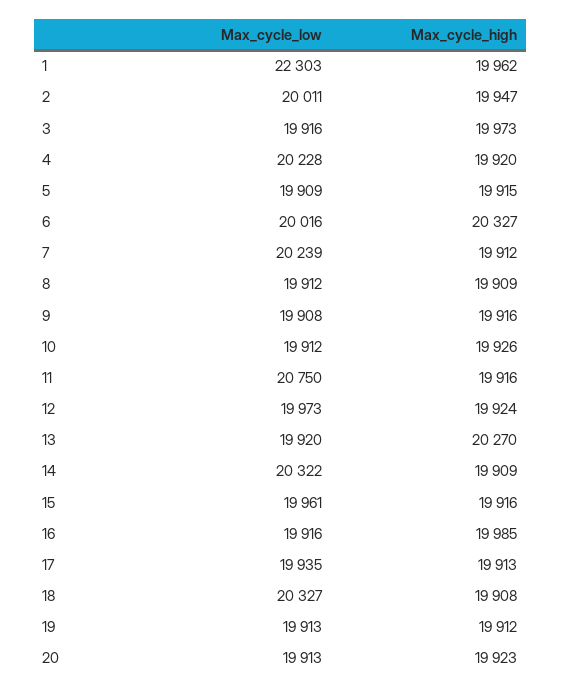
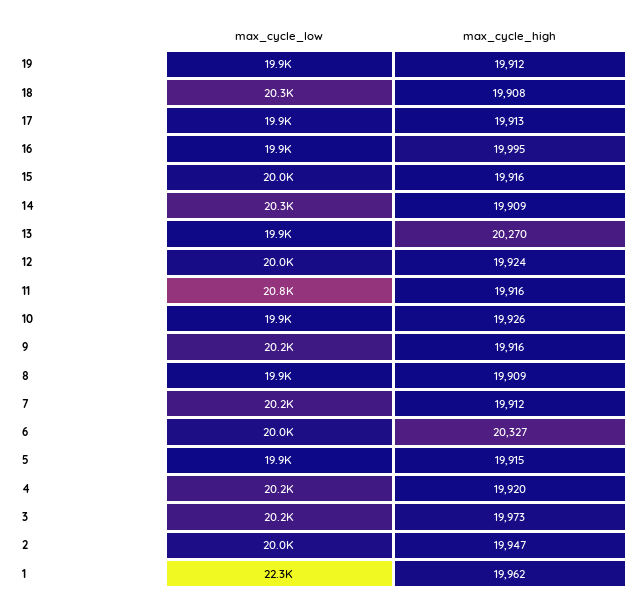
Max_cycle_low, 3: 19916 -> 20200
Max_cycle_low, 9: 19908 -> 20200
Max_cycle_high, 16: 19985 -> 19995
Max_cycle_low, 20: 19913 -> none
Max_cycle_high, 20: 19923 -> none

